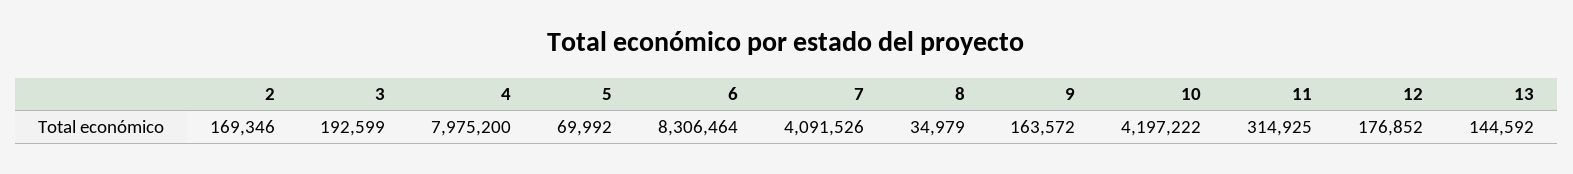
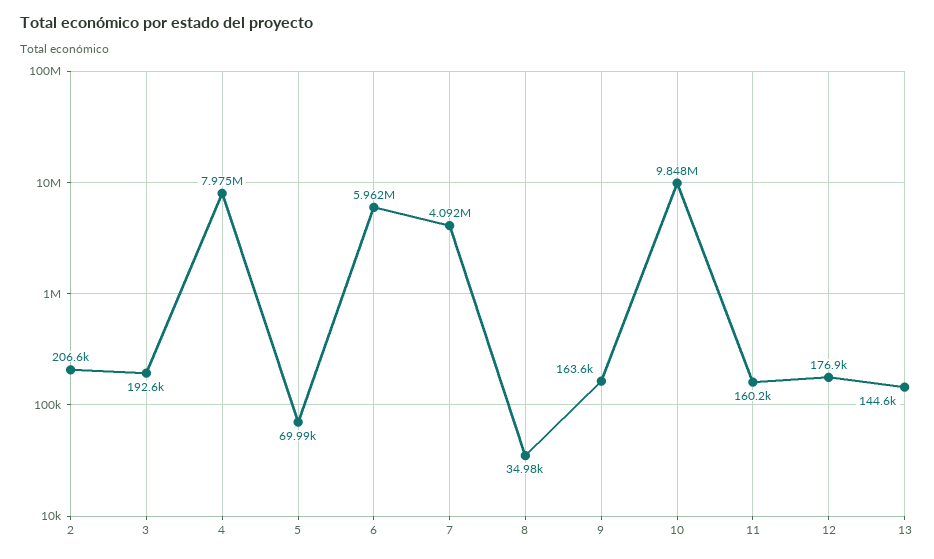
2: 169346 -> 206600
6: 8306464 -> 5962000
10: 4197222 -> 9848000
11: 314925 -> 160200

